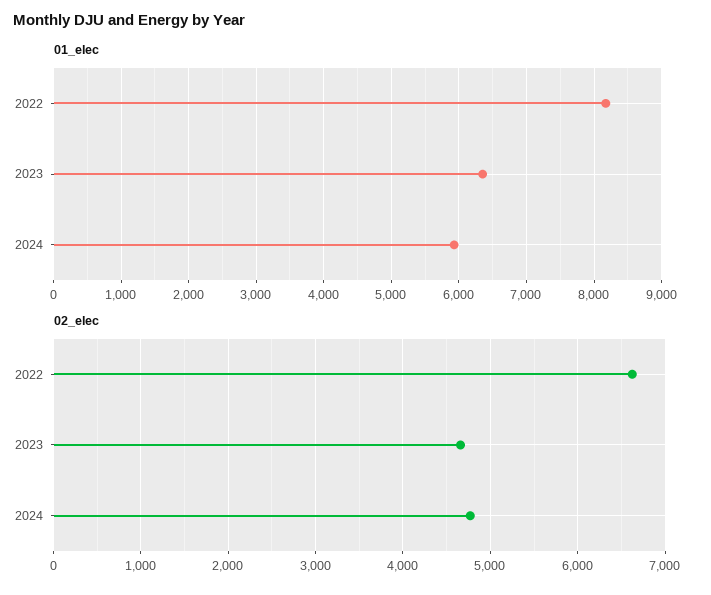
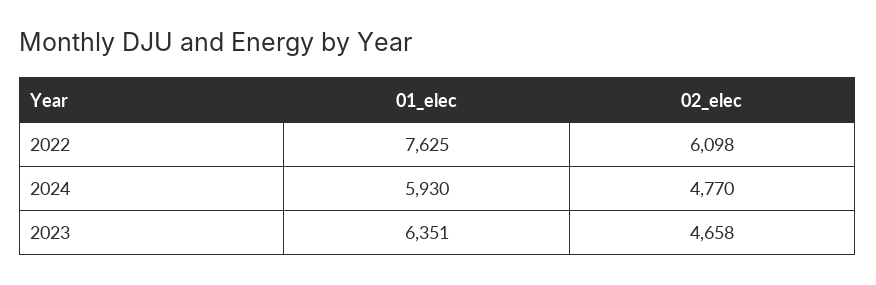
01_elec, 2022: 8200 -> 7625
02_elec, 2022: 6600 -> 6098

